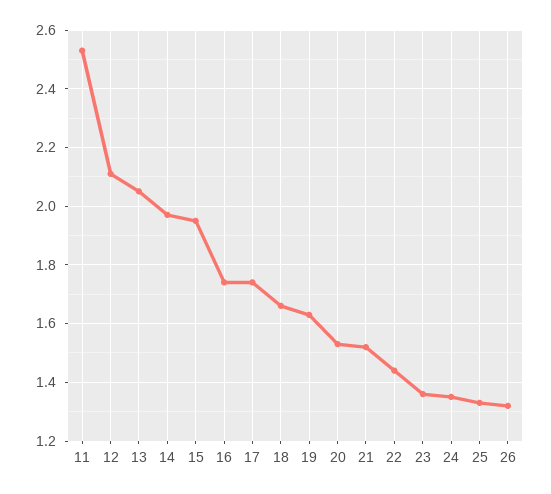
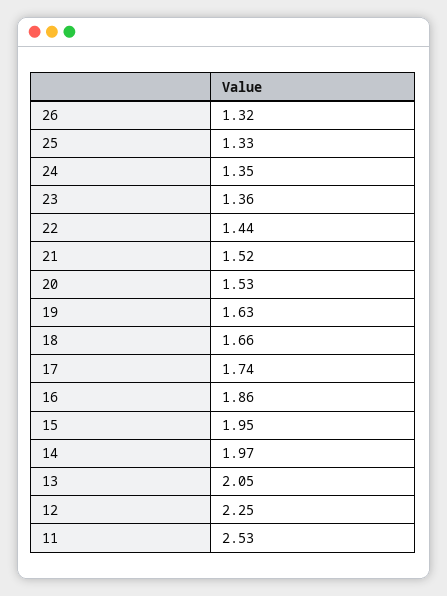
12: 2.1 -> 2.25
16: 1.75 -> 1.86

